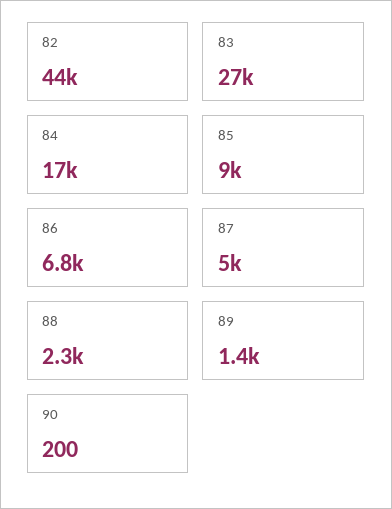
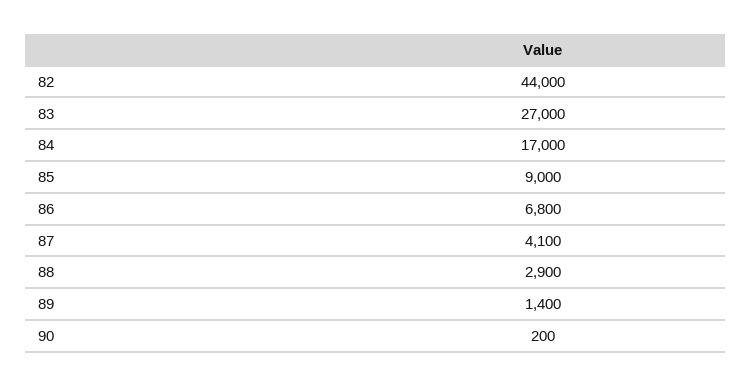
87: 5000 -> 4100
88: 2300 -> 2900

